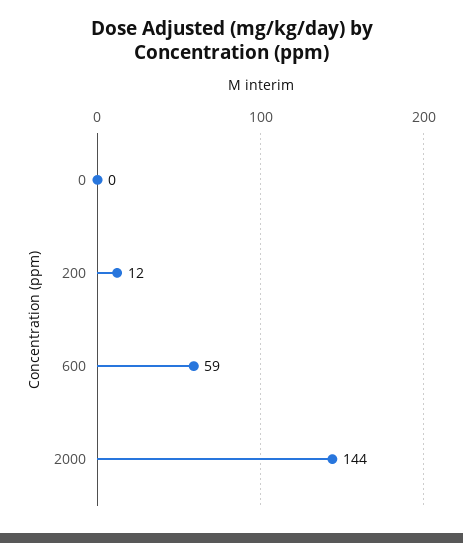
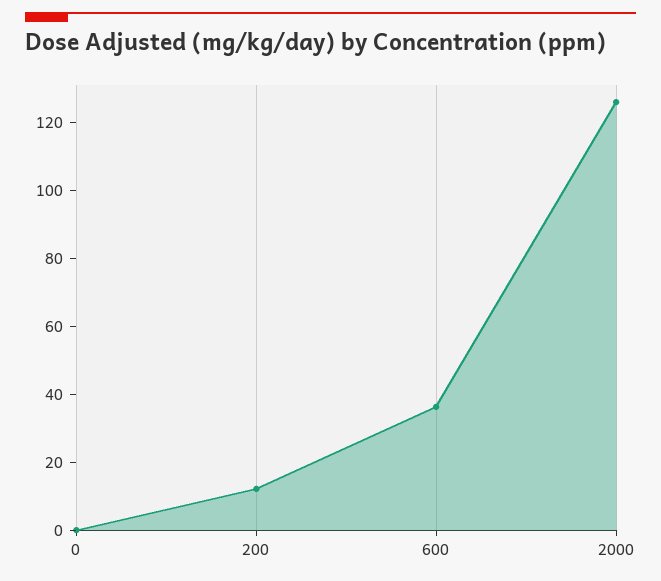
600: 59 -> 35
2000: 144 -> 125

